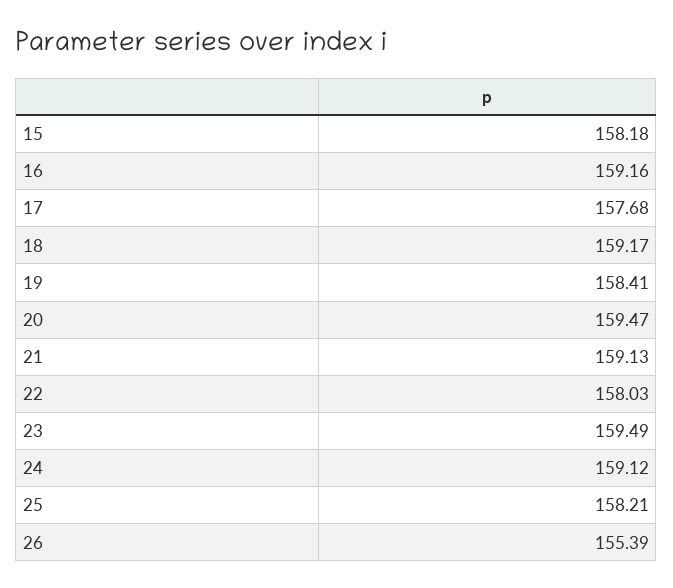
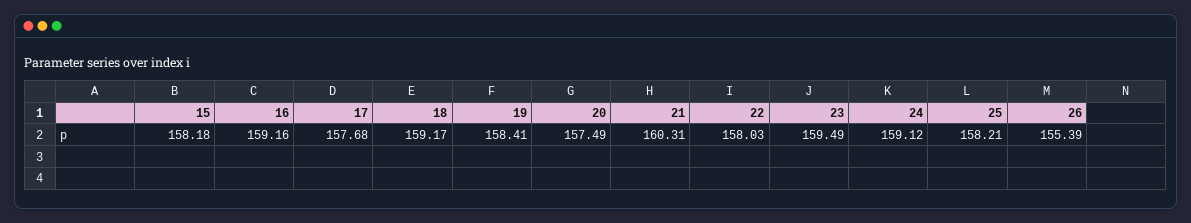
20: 159.47 -> 157.49
21: 159.13 -> 160.31

